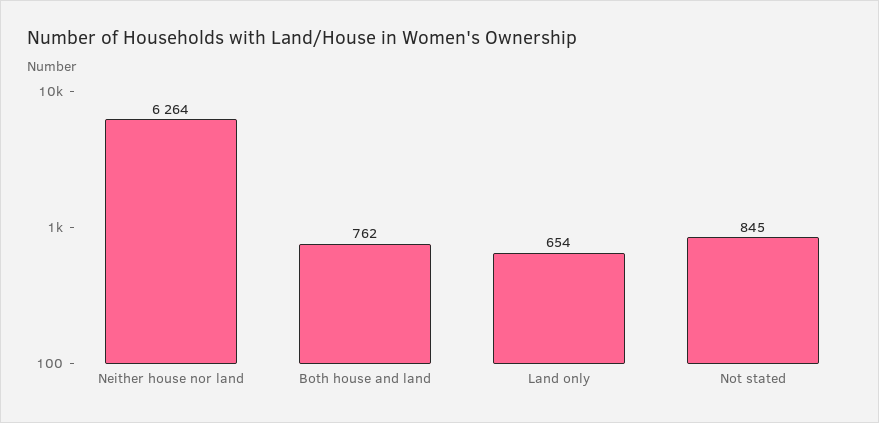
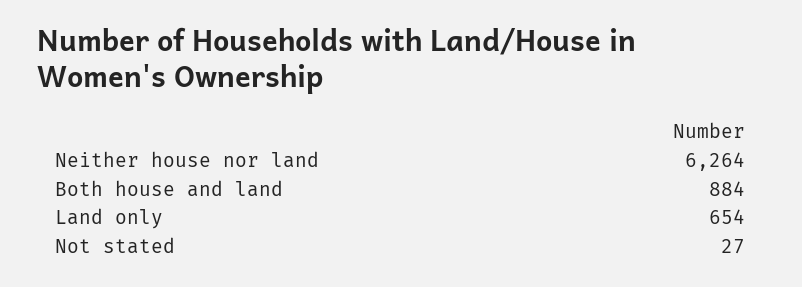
Both house and land: 762 -> 884
Not stated: 845 -> 27

